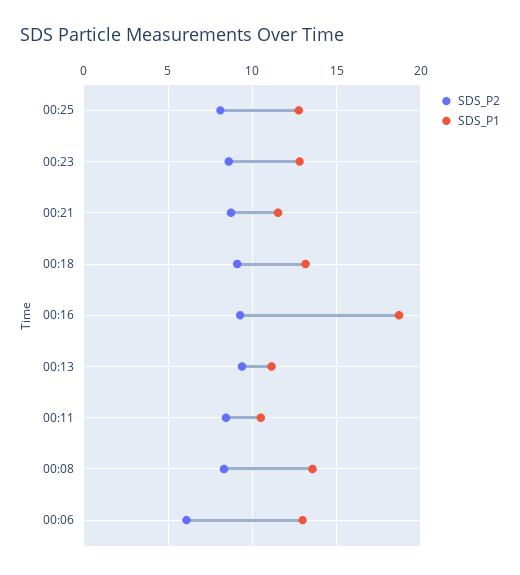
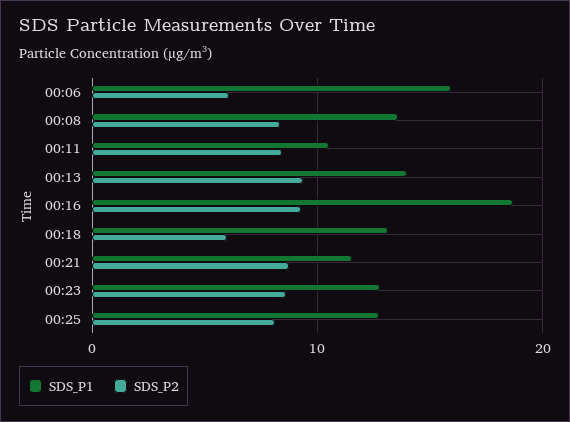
SDS_P2, 00:18: 9 -> 6
SDS_P1, 00:13: 11 -> 14
SDS_P1, 00:06: 13 -> 16

